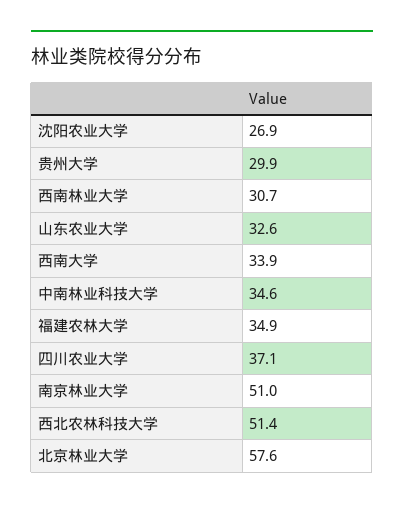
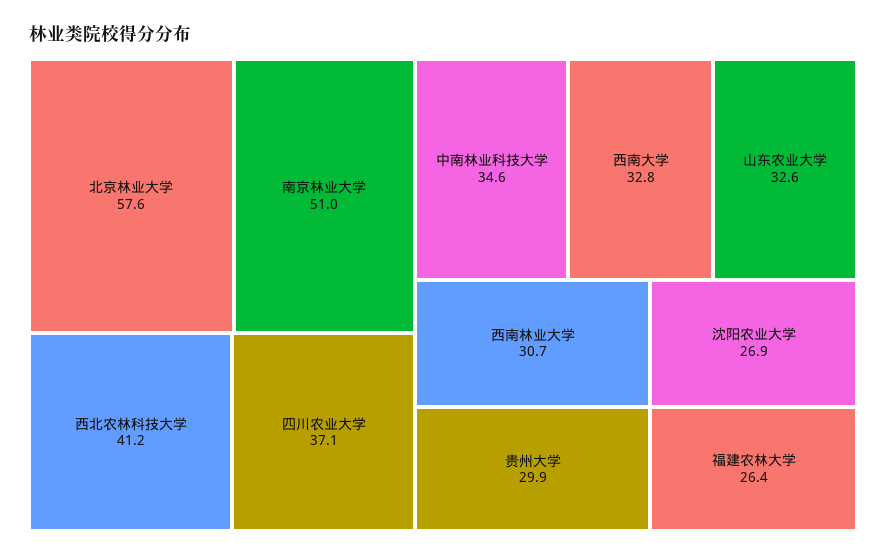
西南大学: 33.9 -> 32.8
福建农林大学: 34.9 -> 26.4
西北农林科技大学: 51.4 -> 41.2

